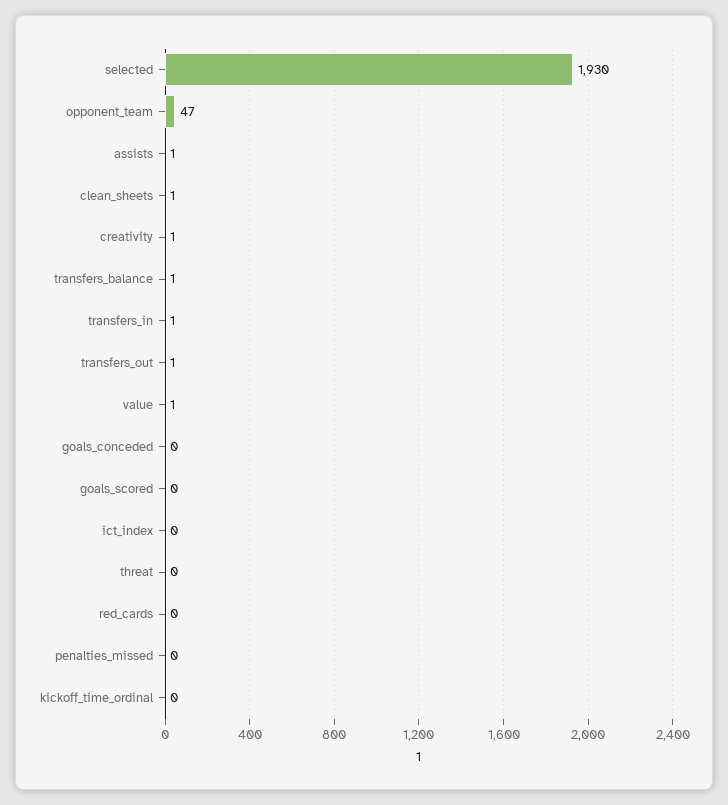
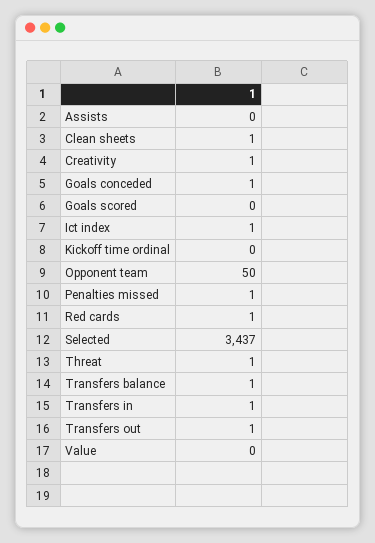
selected: 1930 -> 3437
opponent_team: 47 -> 50
assists: 1 -> 0
value: 1 -> 0
goals_conceded: 0 -> 1
ict_index: 0 -> 1
threat: 0 -> 1
red_cards: 0 -> 1
penalties_missed: 0 -> 1

